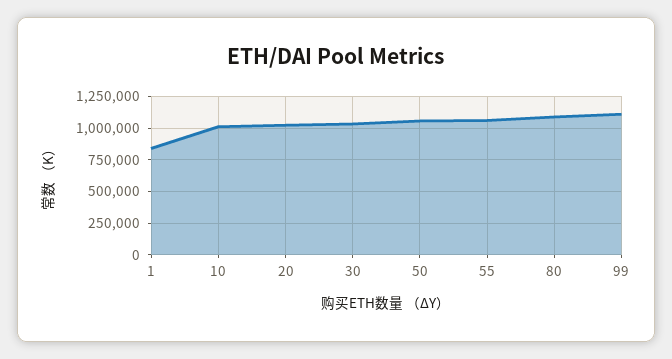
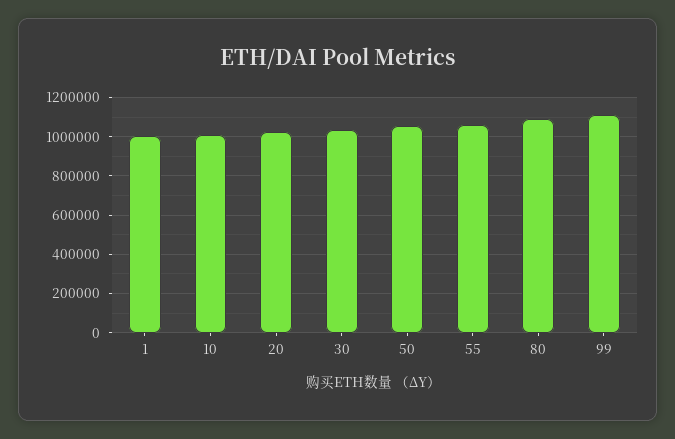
1: 850000 -> 1000000

